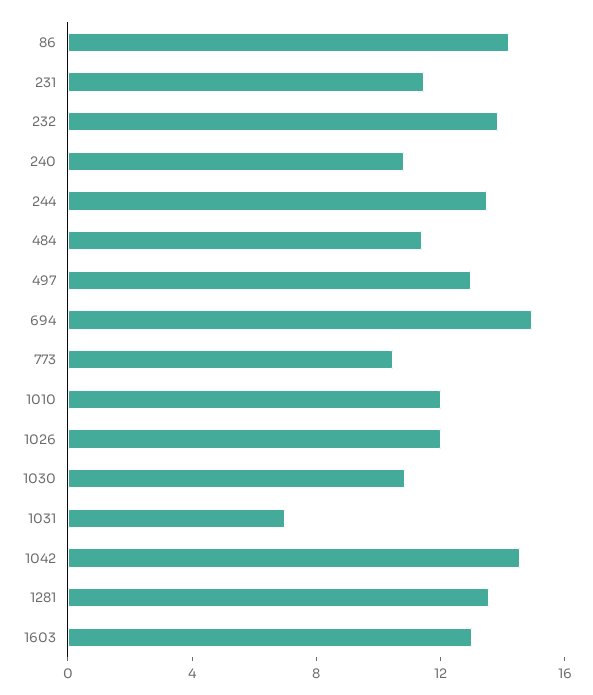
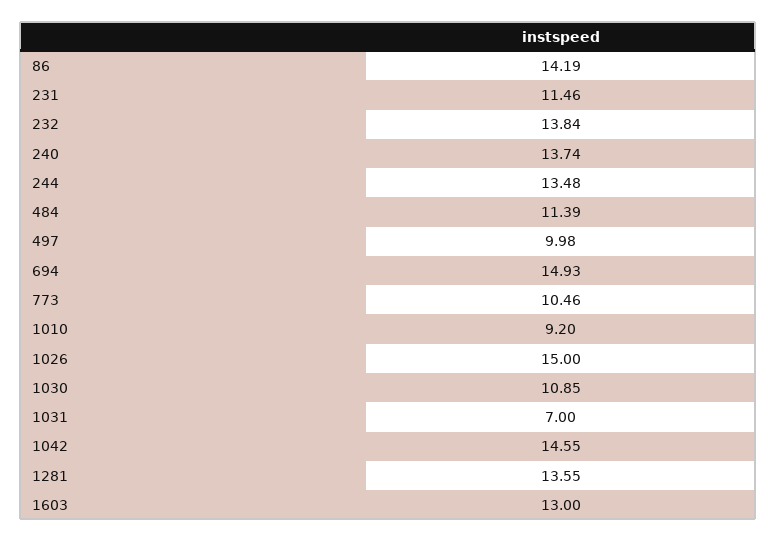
240: 11 -> 13.74
497: 13 -> 9.98
1010: 12 -> 9.2
1026: 12 -> 15

